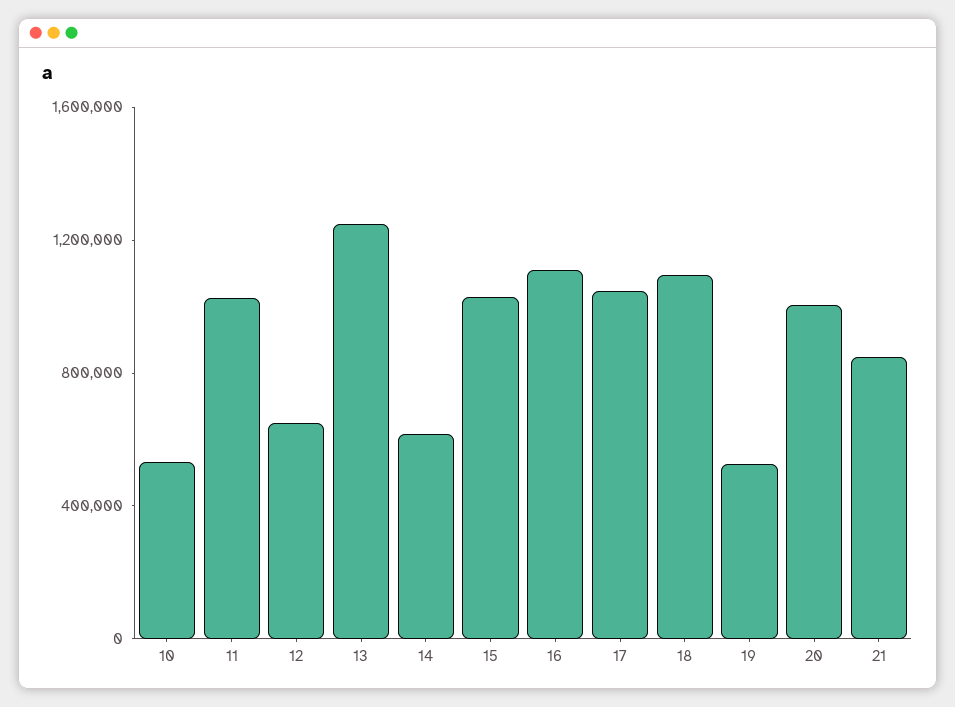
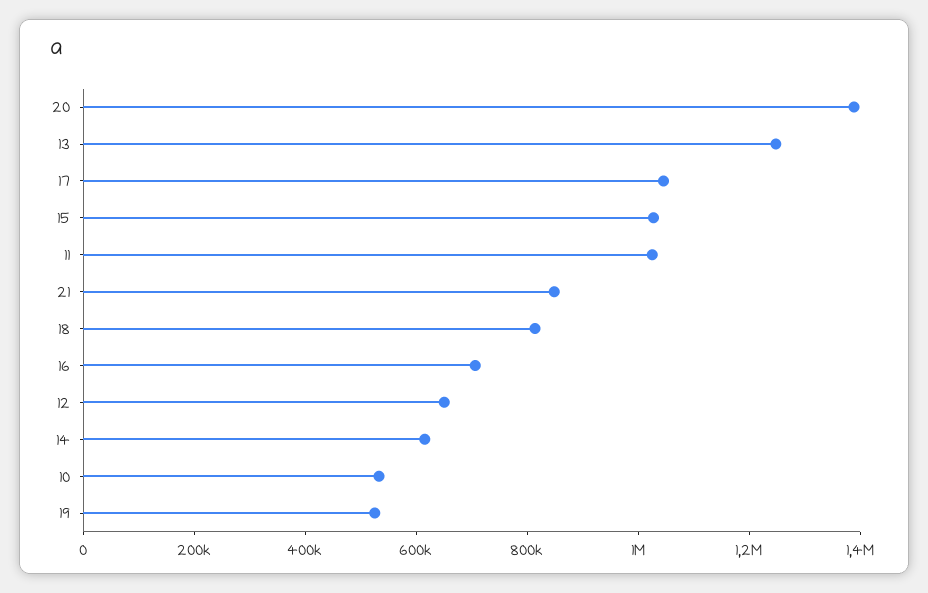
16: 1100000 -> 700000
18: 1100000 -> 800000
20: 1000000 -> 1400000

